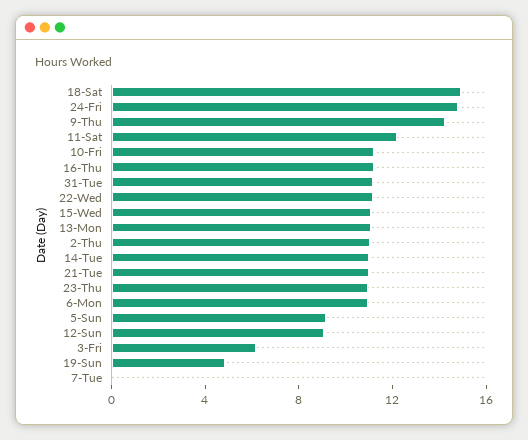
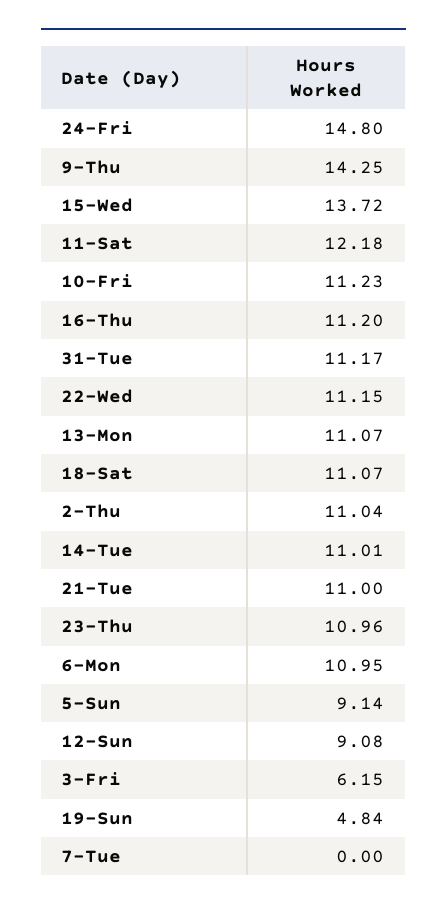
18-Sat: 15 -> 11.07
15-Wed: 11 -> 13.72

